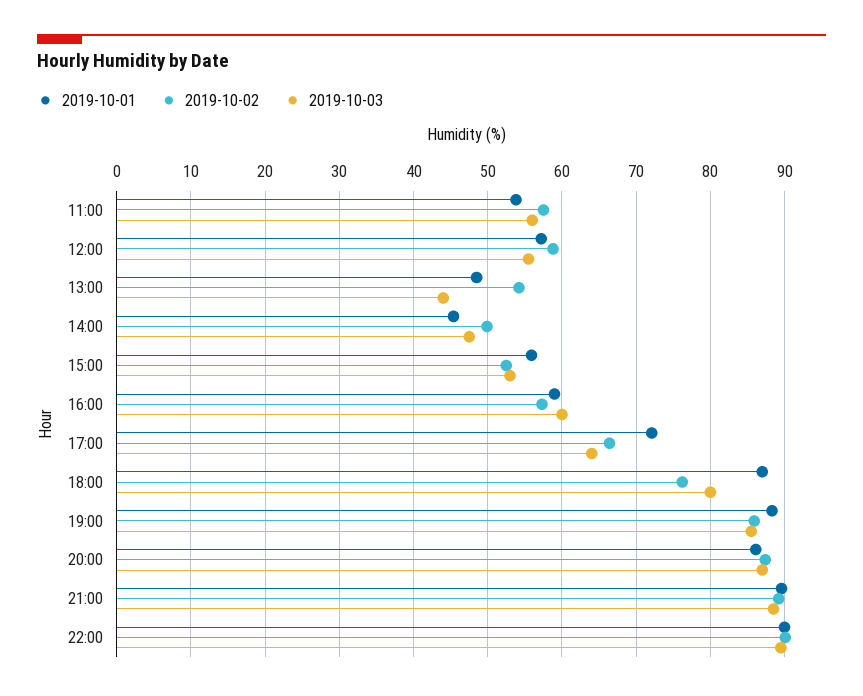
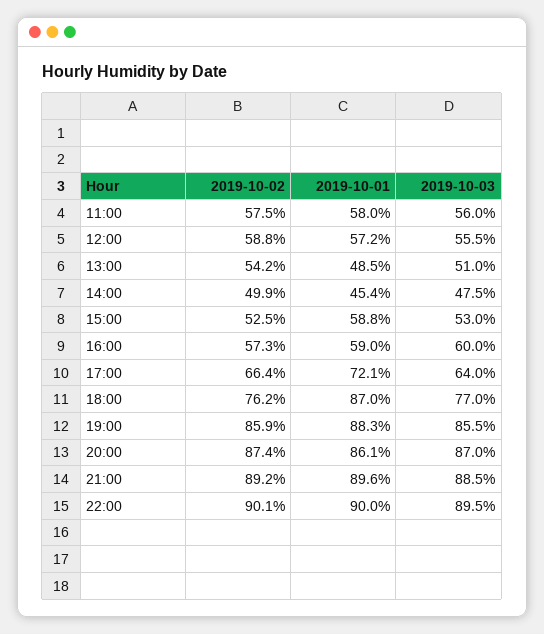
2019-10-01, 11:00: 54 -> 58
2019-10-03, 13:00: 44 -> 51
2019-10-01, 15:00: 56 -> 58.8
2019-10-03, 18:00: 80 -> 77

